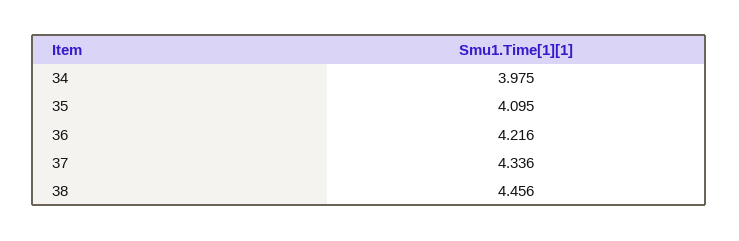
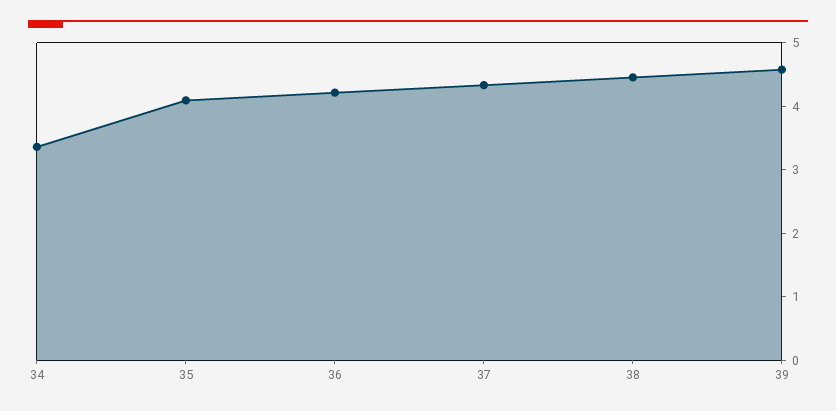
34: 3.975 -> 3.4
39: none -> 4.6

